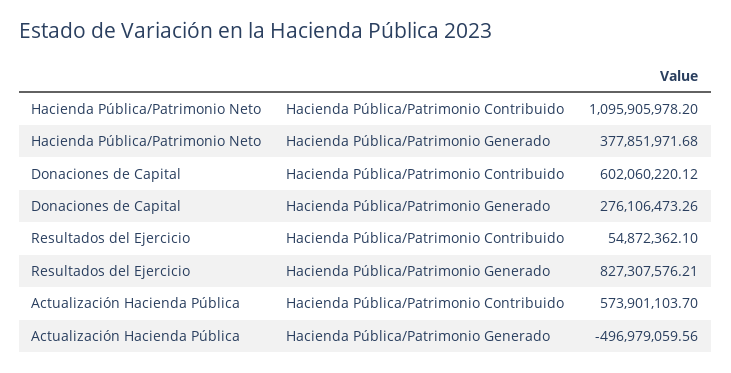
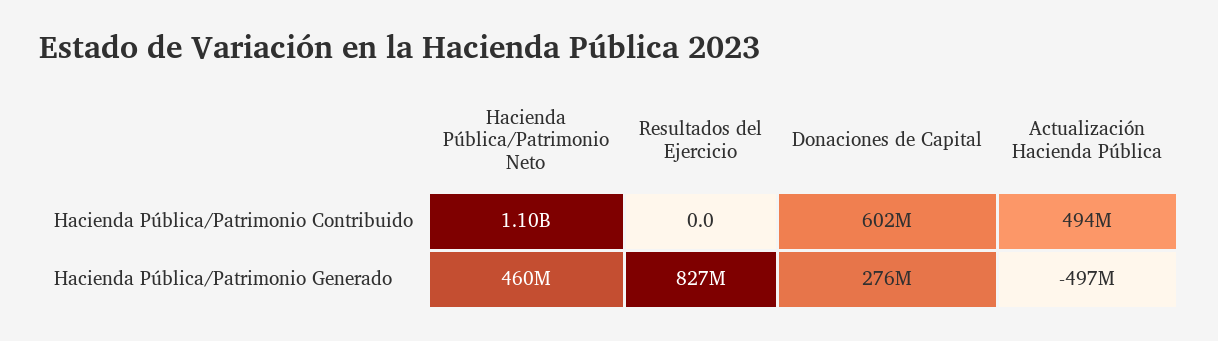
Hacienda Pública/Patrimonio Neto, Hacienda Pública/Patrimonio Generado: 377851971.68 -> 460000000
Resultados del Ejercicio, Hacienda Pública/Patrimonio Contribuido: 54872362.1 -> 0
Actualización Hacienda Pública, Hacienda Pública/Patrimonio Contribuido: 573901103.7 -> 494000000

